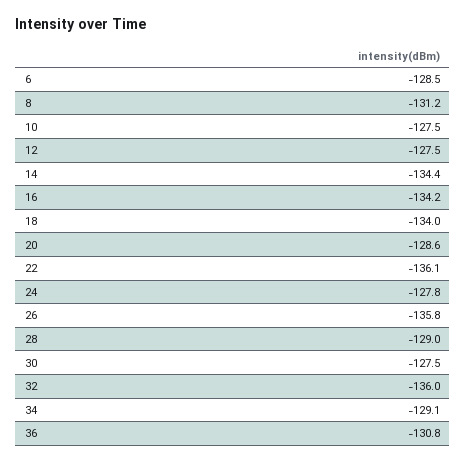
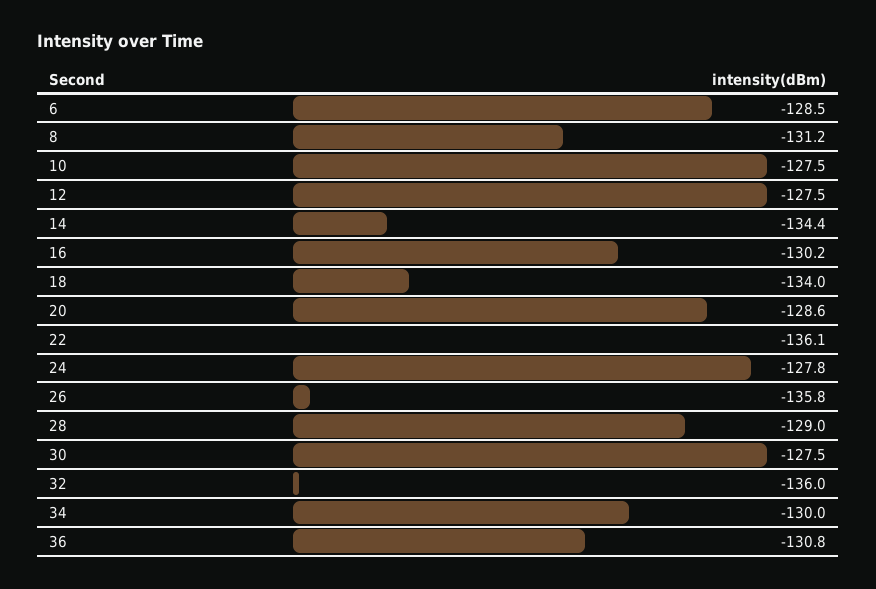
16: -134.2 -> -130.2
34: -129.1 -> -130

